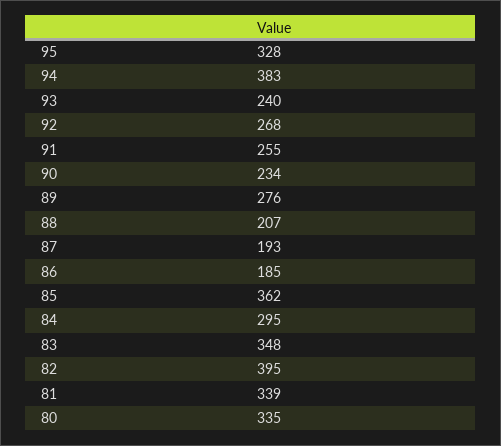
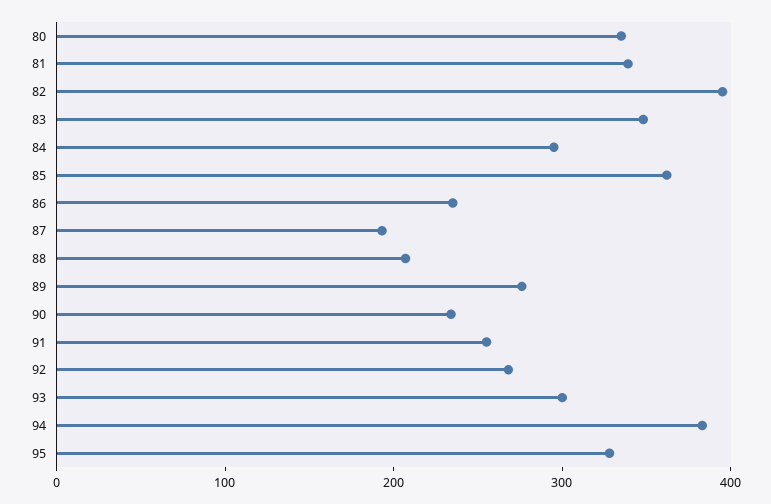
93: 240 -> 300
86: 185 -> 240

